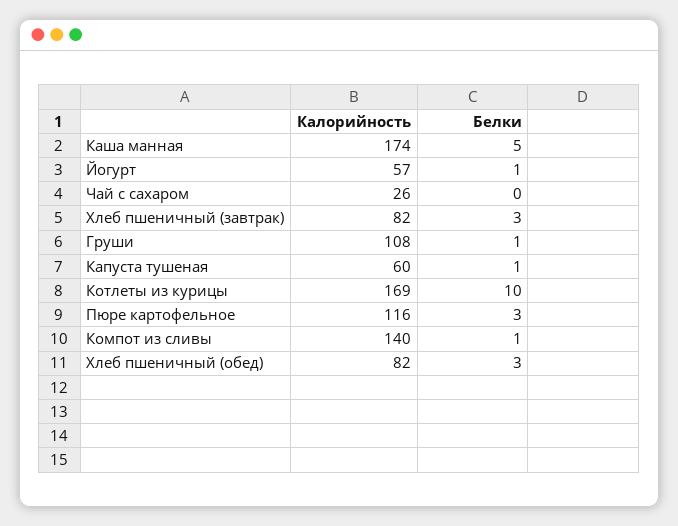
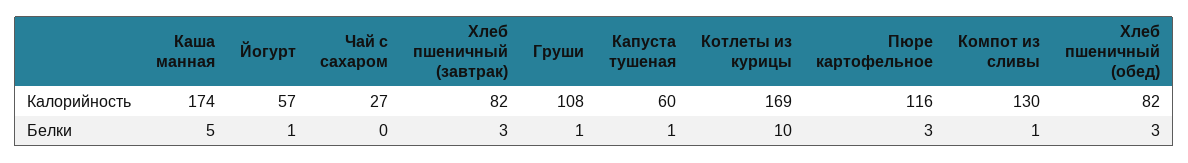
Калорийность, Чай с сахаром: 26 -> 27
Калорийность, Компот из сливы: 140 -> 130

